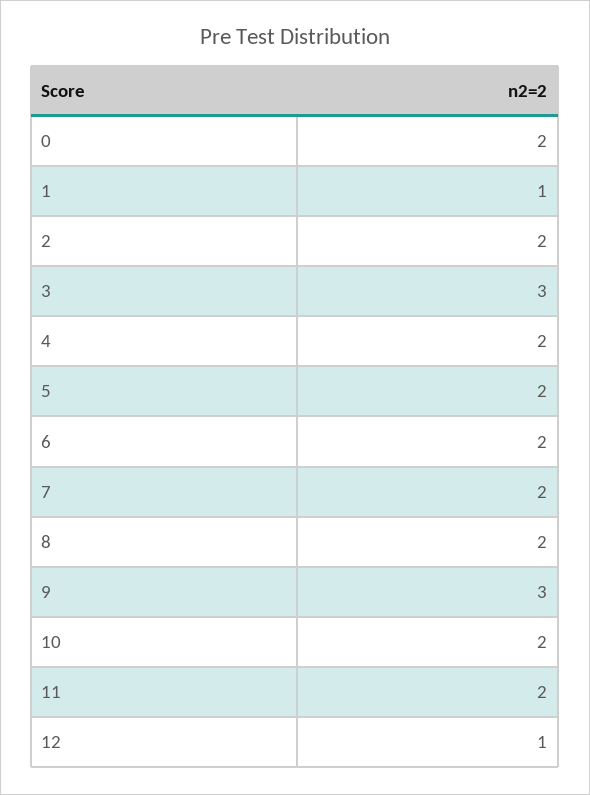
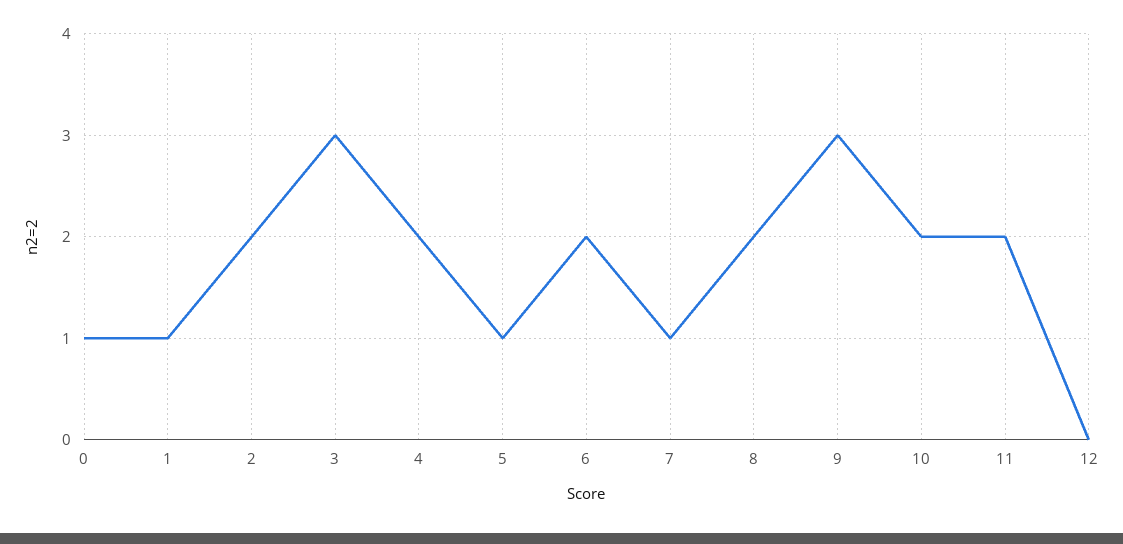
0: 2 -> 1
5: 2 -> 1
7: 2 -> 1
12: 1 -> 0

